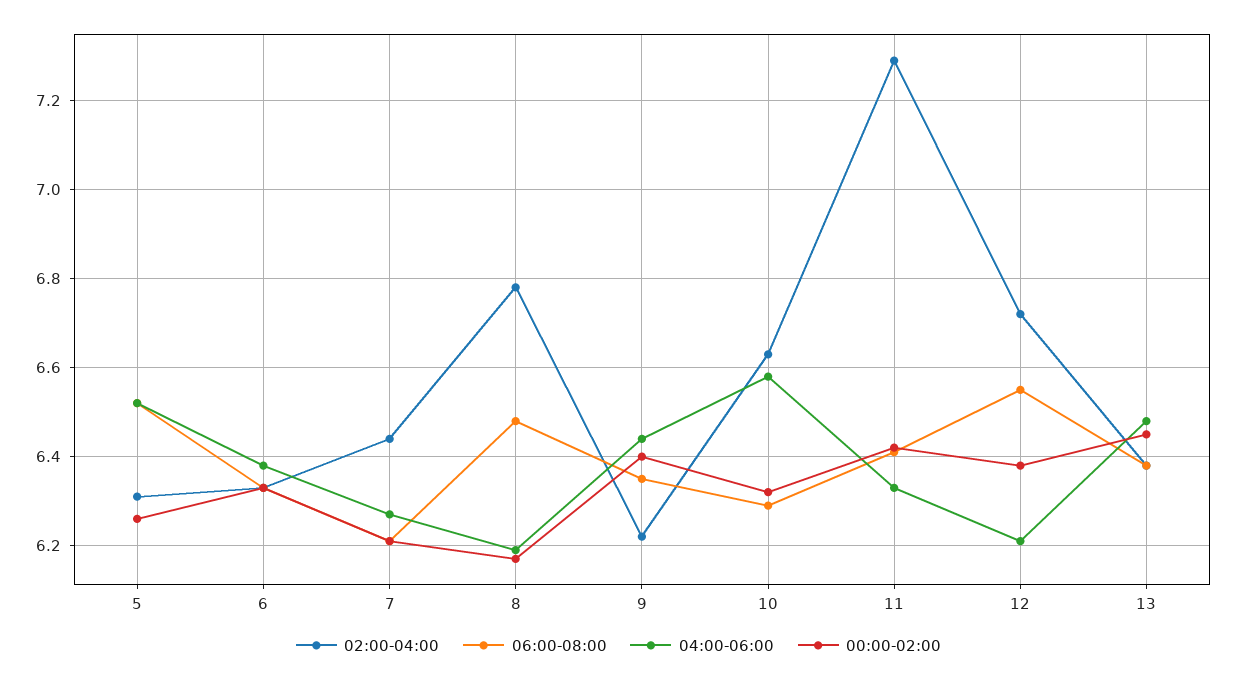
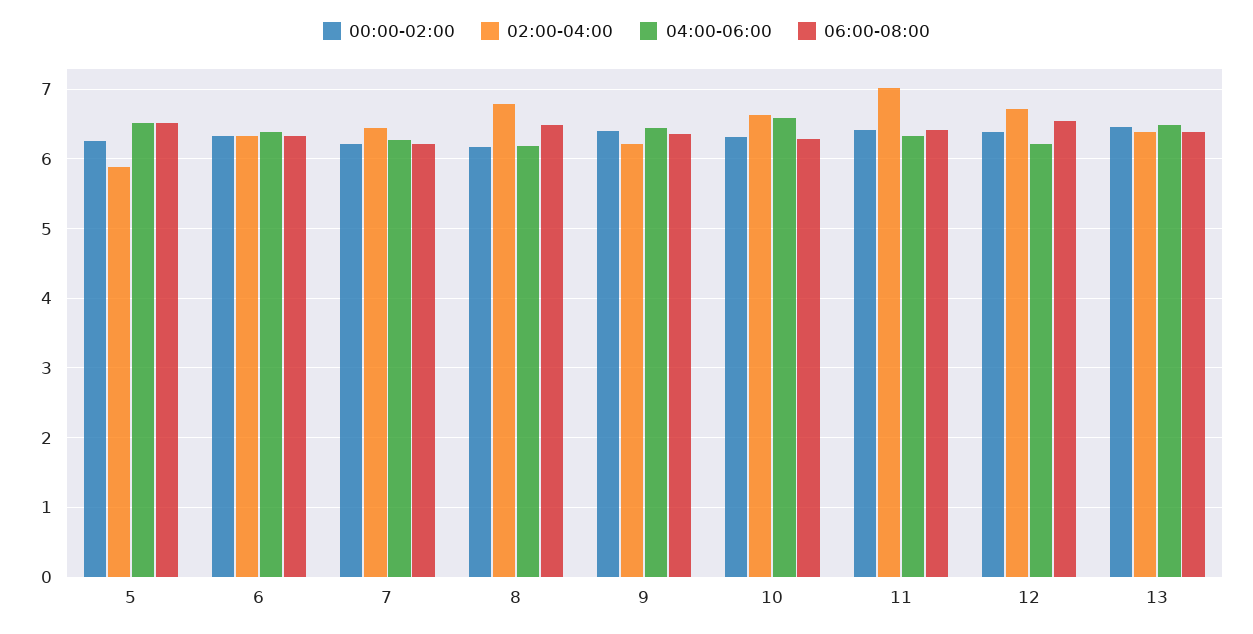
02:00-04:00, 5: 6.3 -> 5.9
02:00-04:00, 11: 7.3 -> 7

